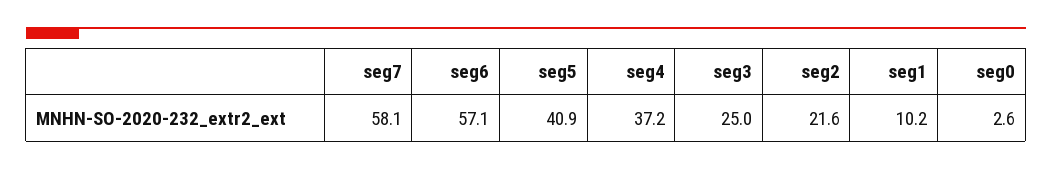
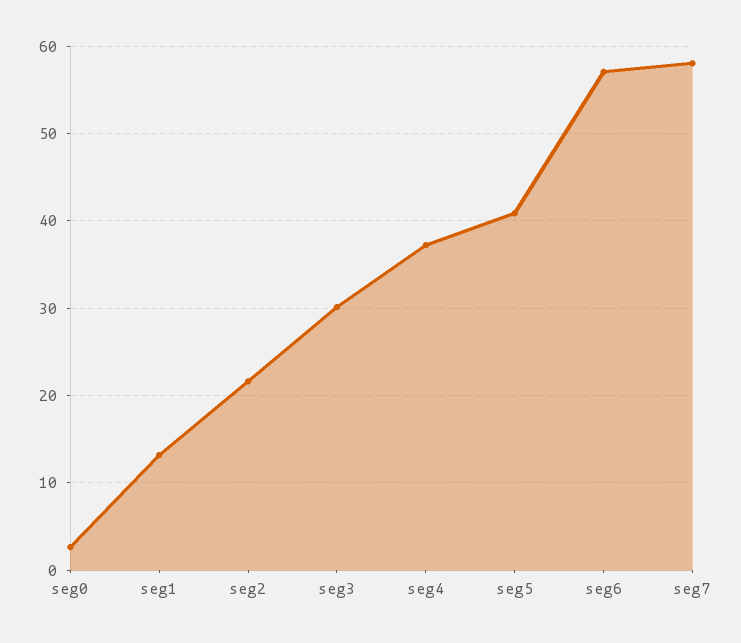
seg3: 25 -> 30
seg1: 10.2 -> 13

